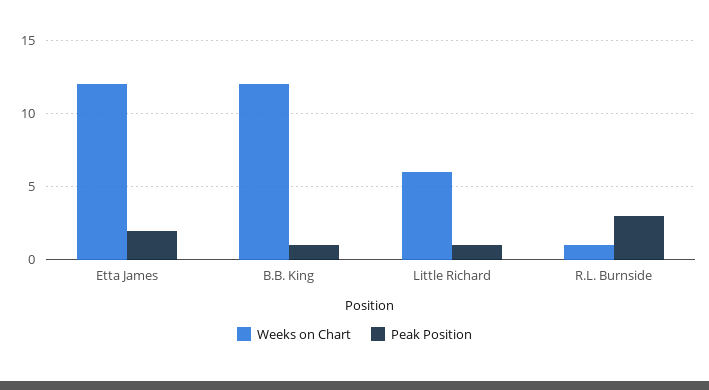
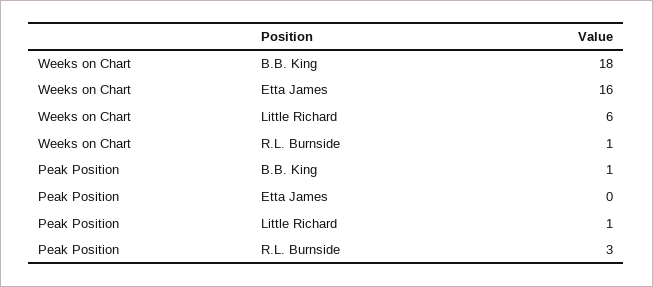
Weeks on Chart, Etta James: 12 -> 16
Peak Position, Etta James: 2 -> 0
Weeks on Chart, B.B. King: 12 -> 18

